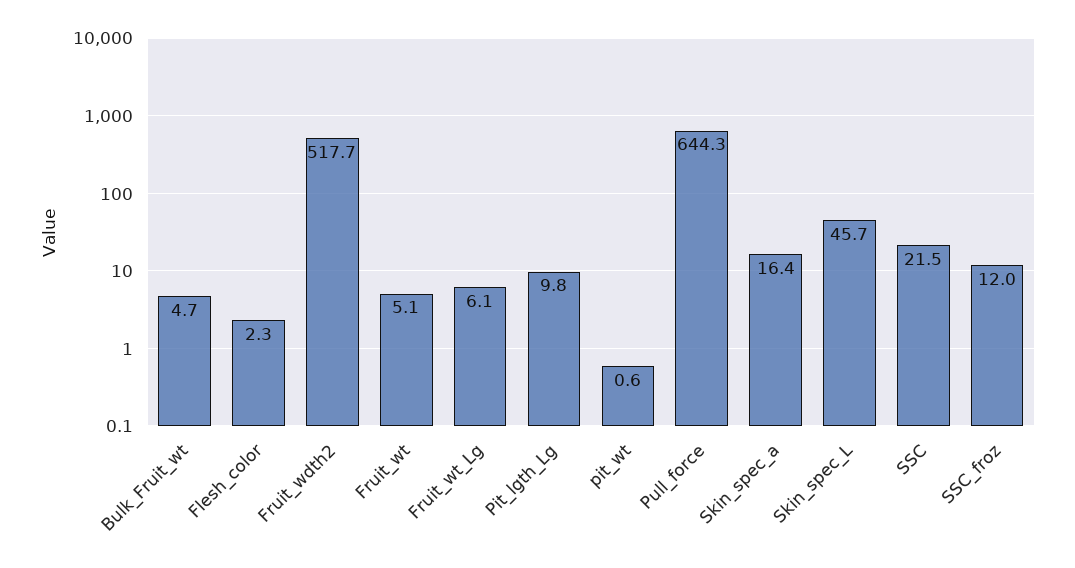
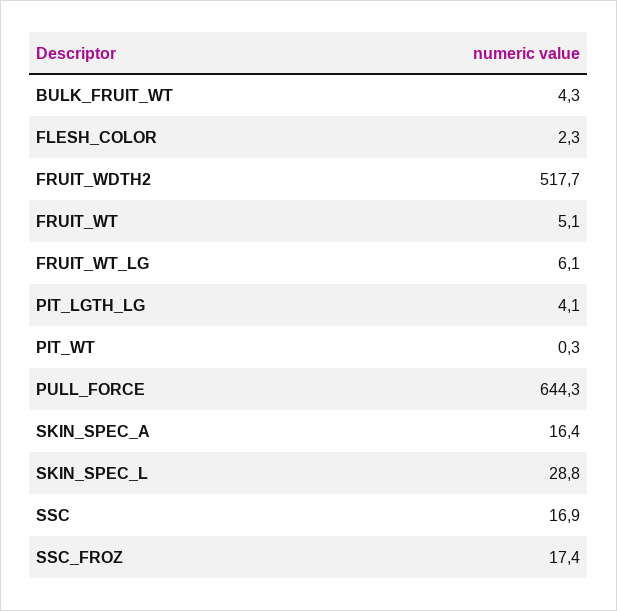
Bulk_Fruit_wt: 4.7 -> 4.3
Pit_lgth_Lg: 9.8 -> 4.1
pit_wt: 0.6 -> 0.3
Skin_spec_L: 45.7 -> 28.8
SSC: 21.5 -> 16.9
SSC_froz: 12 -> 17.4

